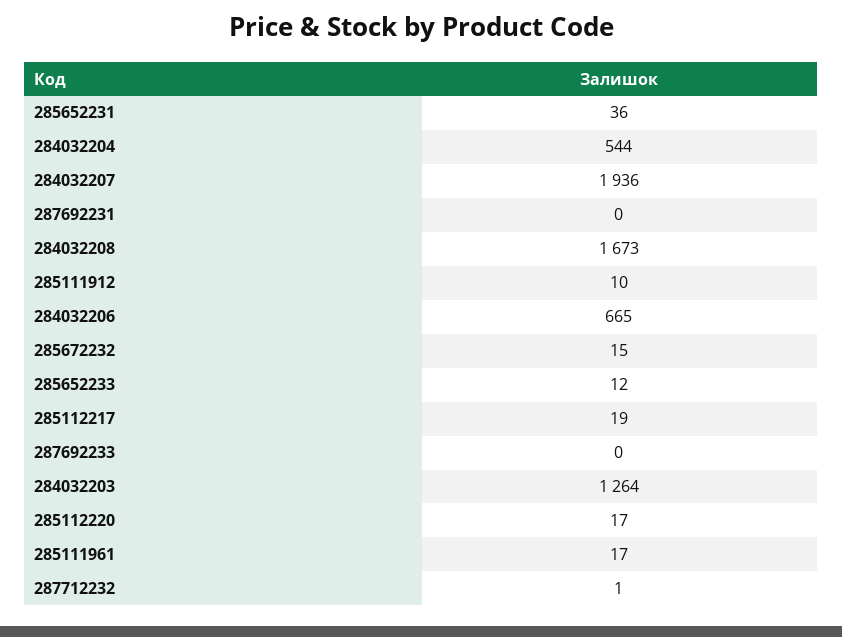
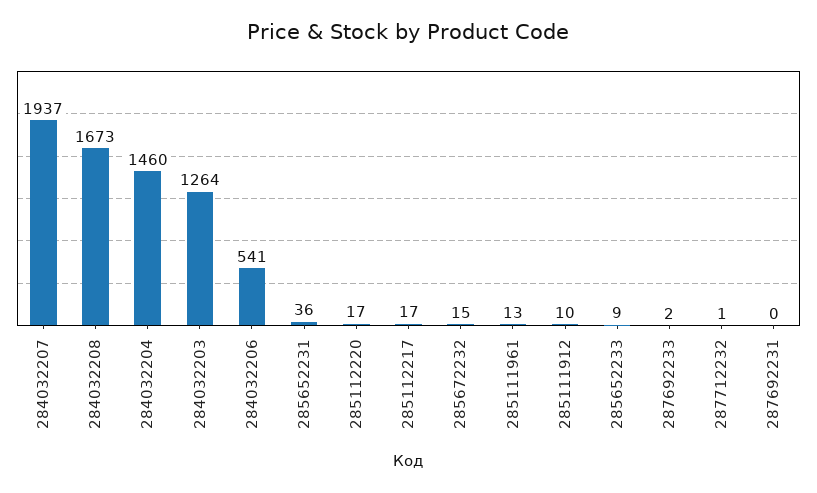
284032204: 544 -> 1460
284032207: 1936 -> 1937
284032206: 665 -> 541
285652233: 12 -> 9
285112217: 19 -> 17
287692233: 0 -> 2
285111961: 17 -> 13

